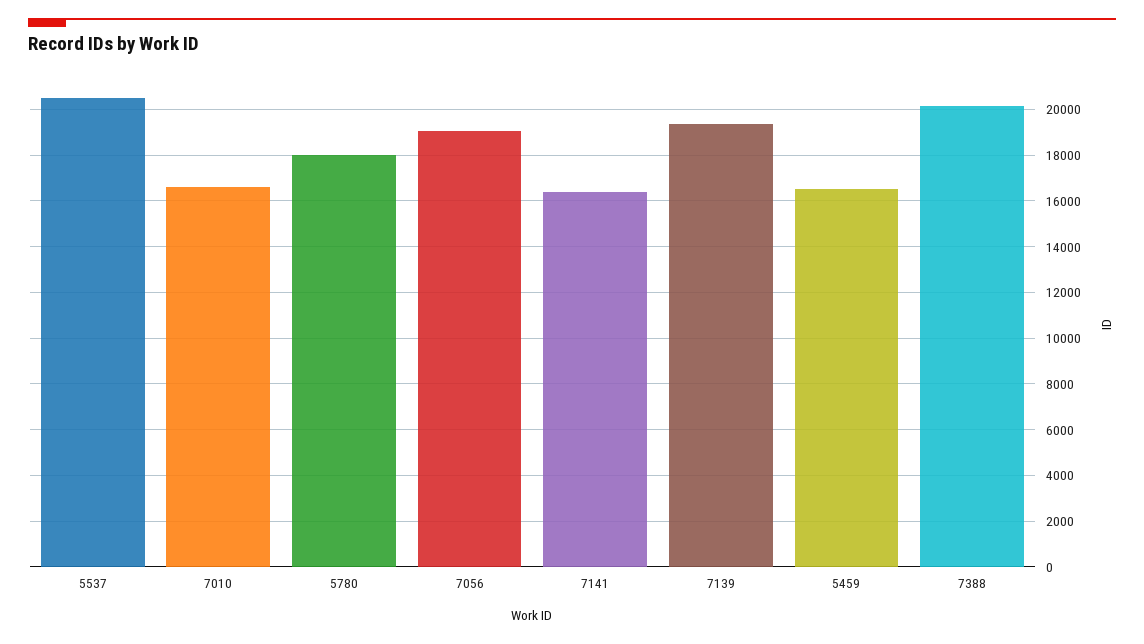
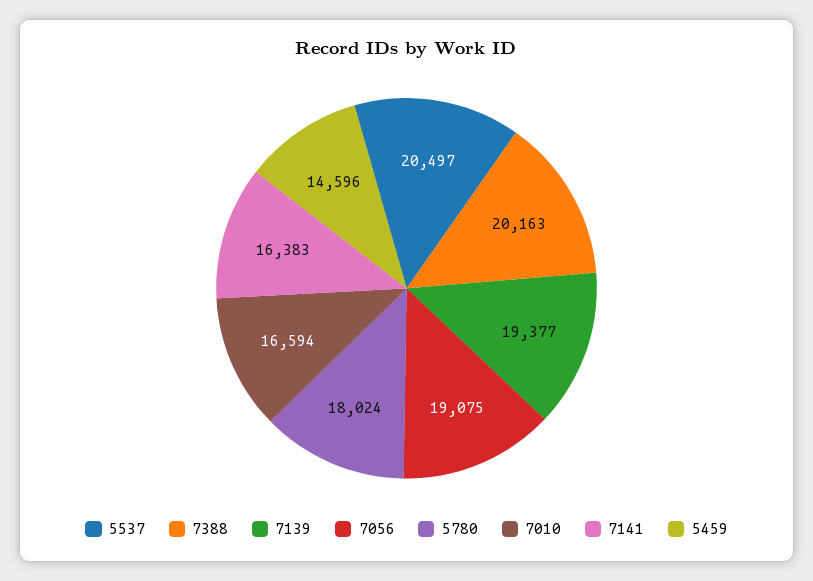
5459: 16500 -> 14596

